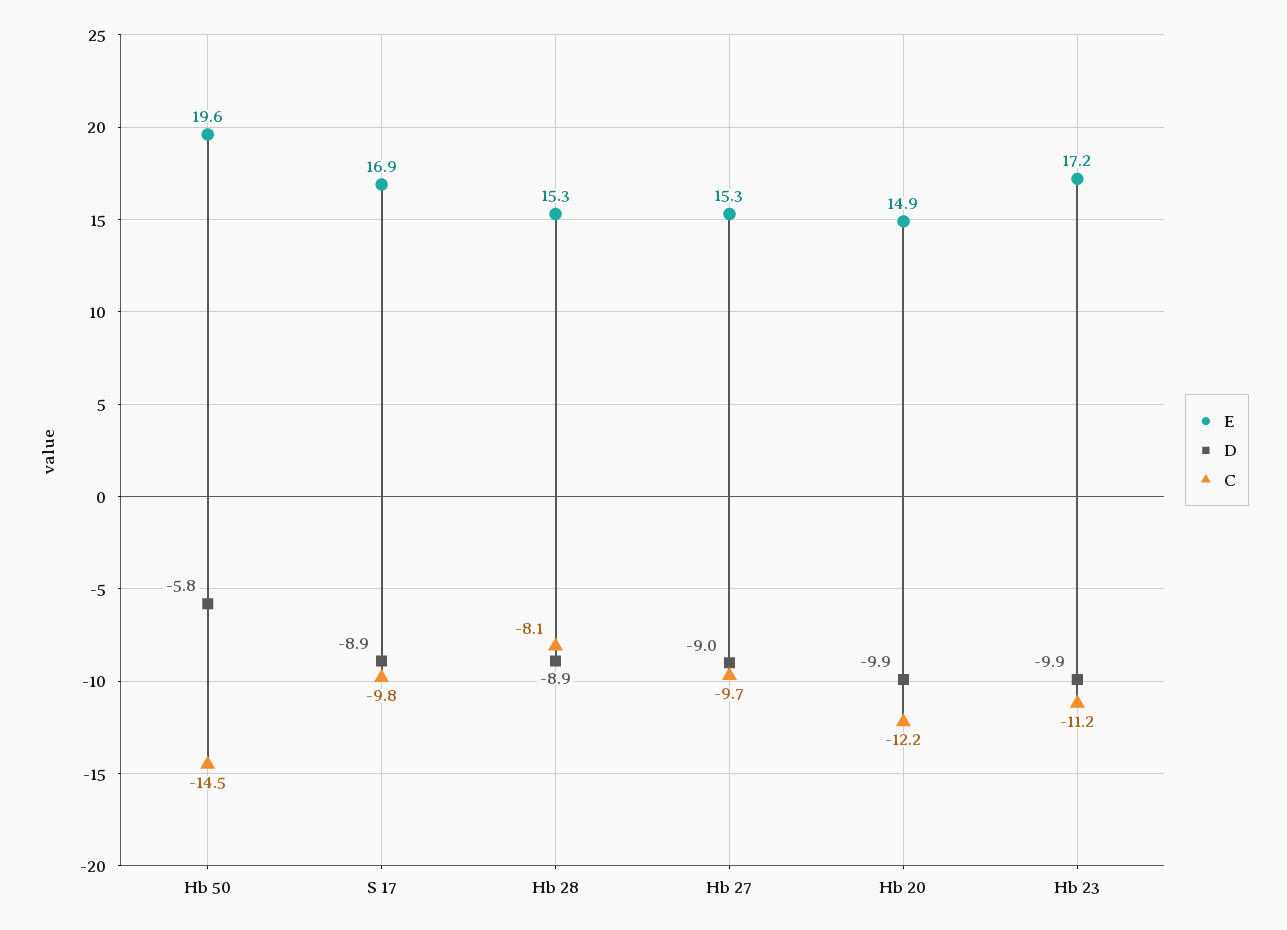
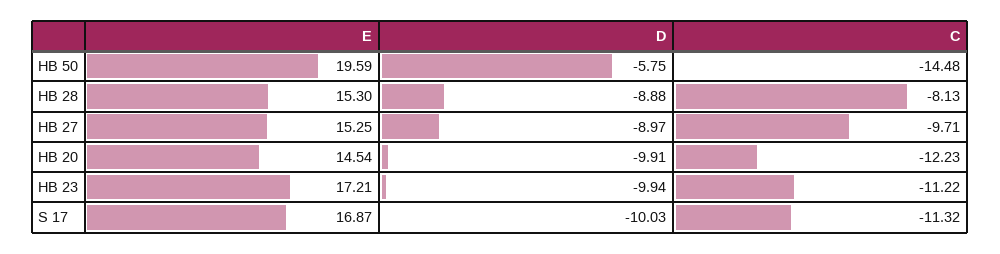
D, S 17: -8.9 -> -10.03
C, S 17: -9.8 -> -11.32
E, Hb 20: 14.9 -> 14.54

